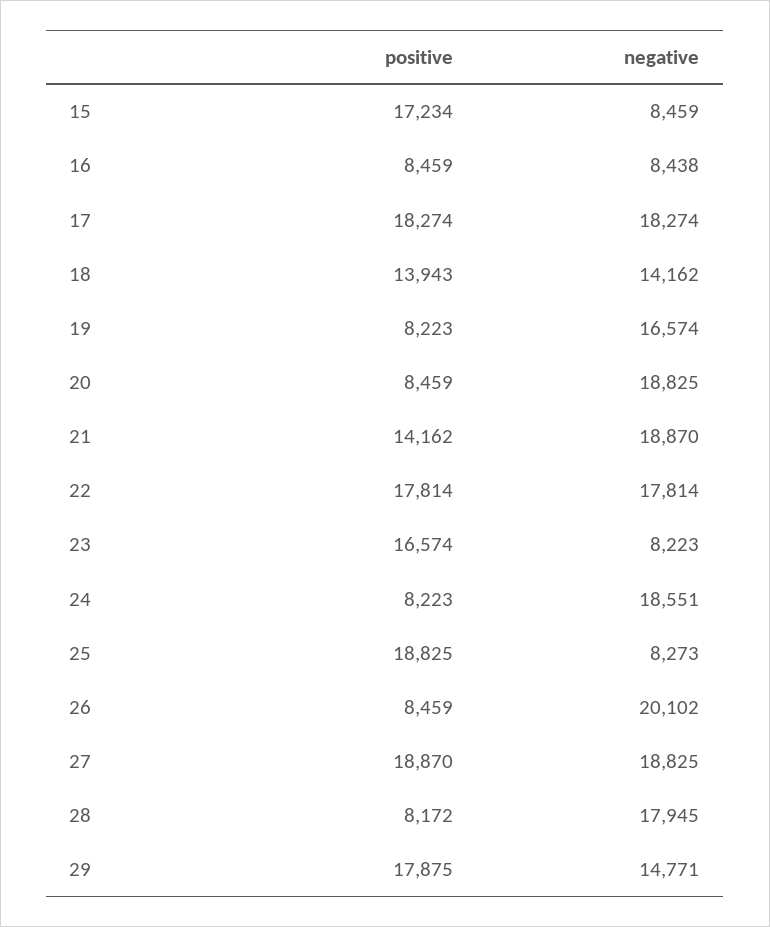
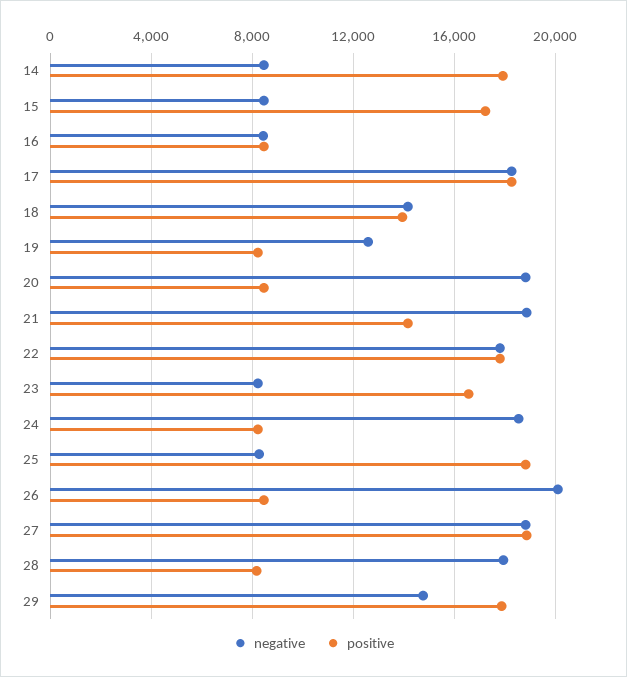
negative, 19: 16574 -> 12500
negative, 14: none -> 8500
positive, 14: none -> 18000

